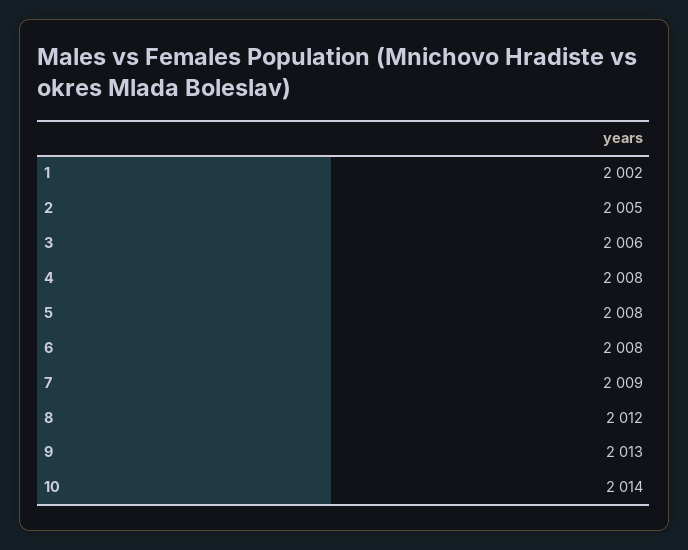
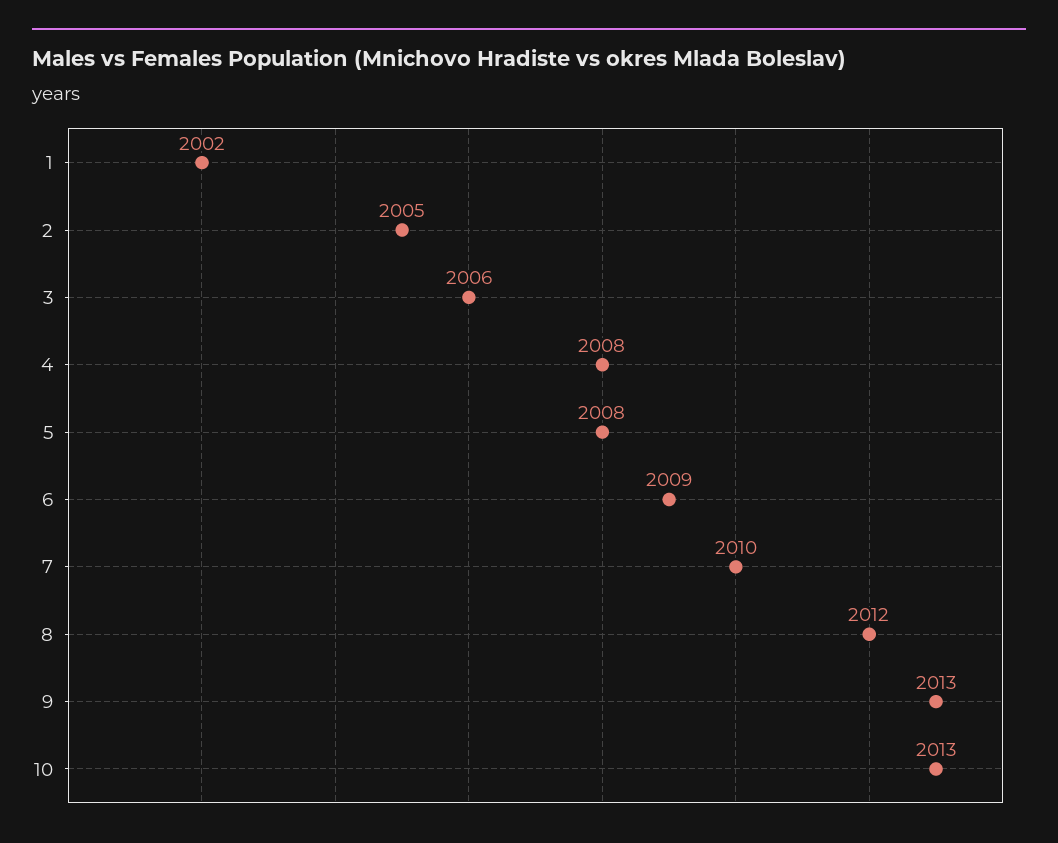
6: 2008 -> 2009
7: 2009 -> 2010
10: 2014 -> 2013

